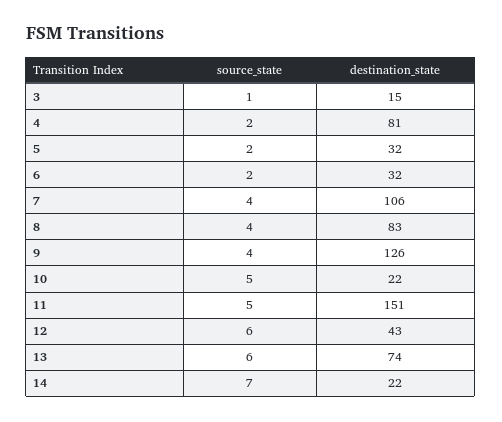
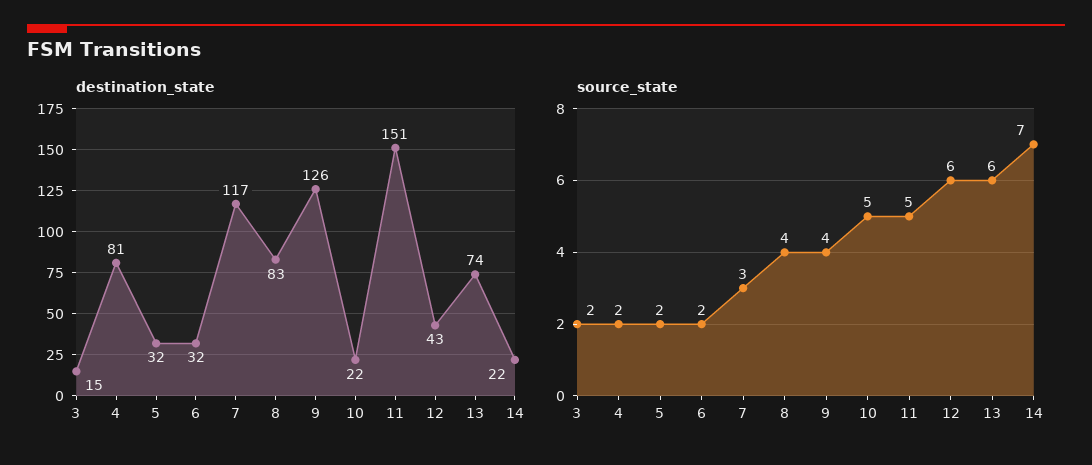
source_state, 3: 1 -> 2
source_state, 7: 4 -> 3
destination_state, 7: 106 -> 117

